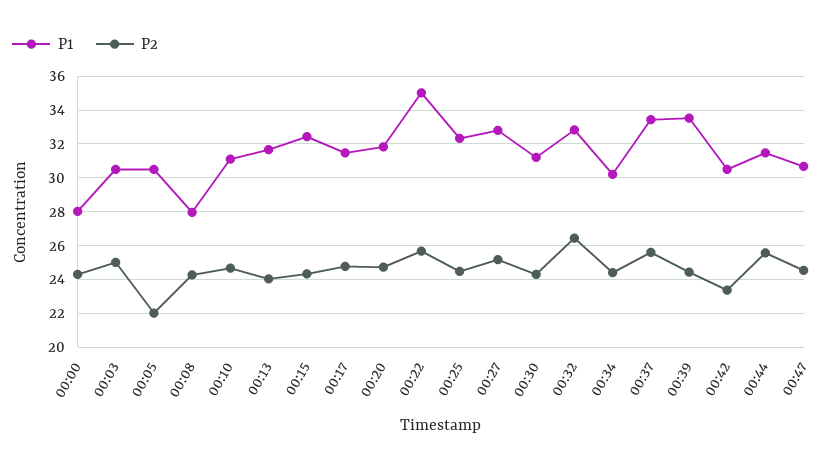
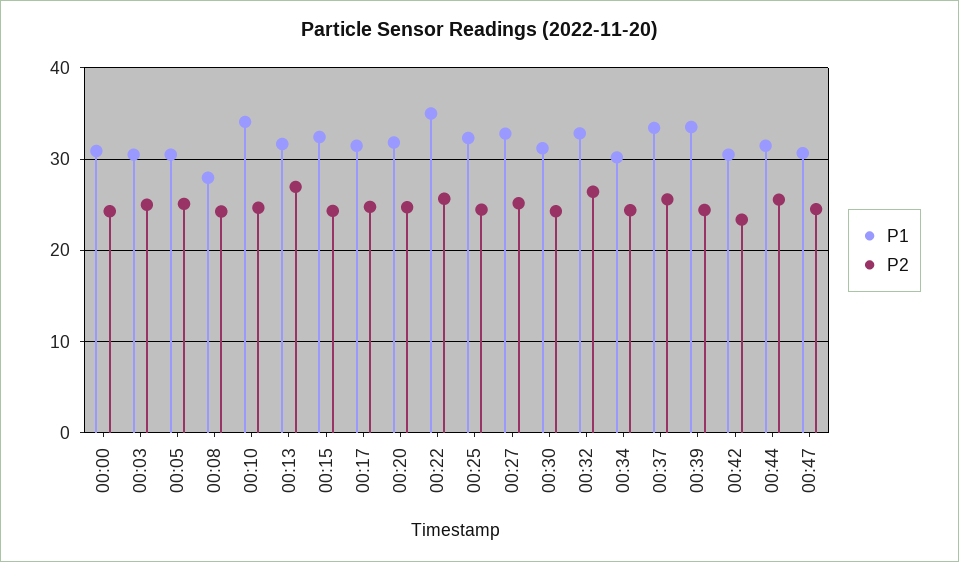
P1, 00:00: 28 -> 31
P2, 00:05: 22 -> 25
P1, 00:10: 31 -> 34
P2, 00:13: 24 -> 27

